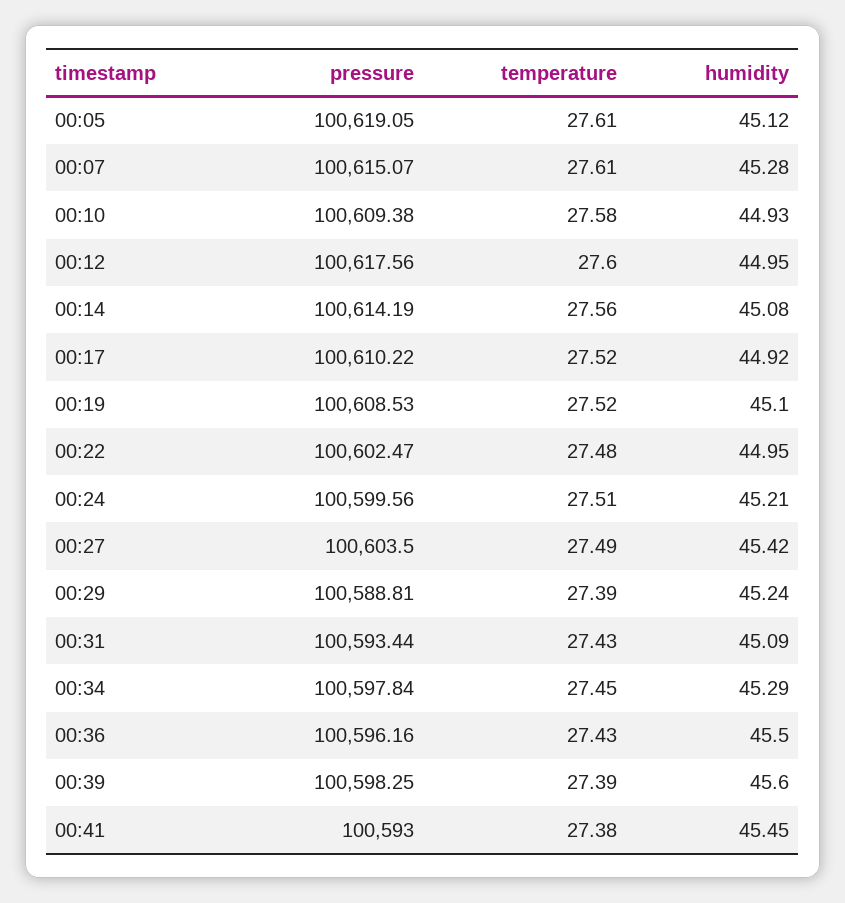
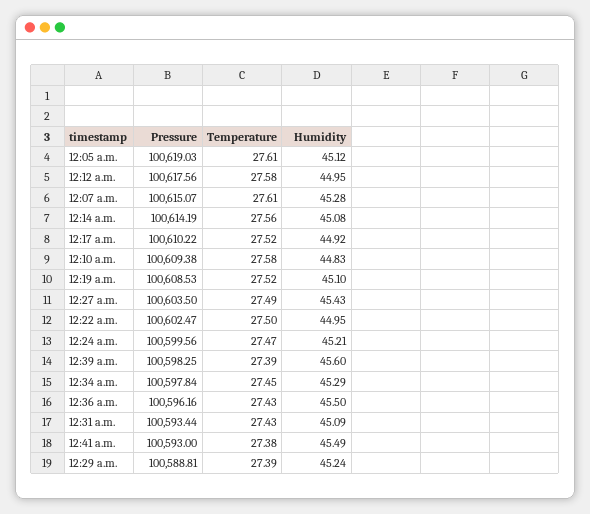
pressure, 00:05: 100619.05 -> 100619.03
humidity, 00:10: 44.93 -> 44.83
temperature, 00:12: 27.6 -> 27.58
temperature, 00:22: 27.48 -> 27.5
temperature, 00:24: 27.51 -> 27.47
humidity, 00:27: 45.42 -> 45.43
humidity, 00:41: 45.45 -> 45.49

